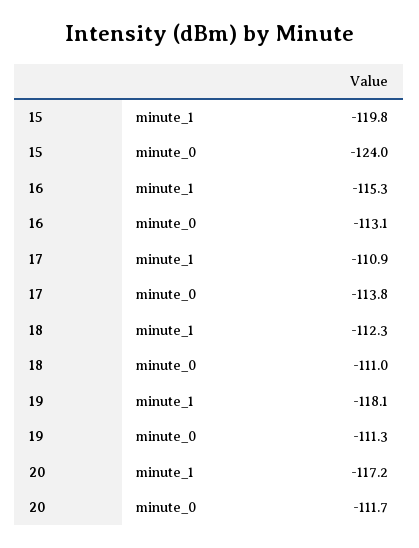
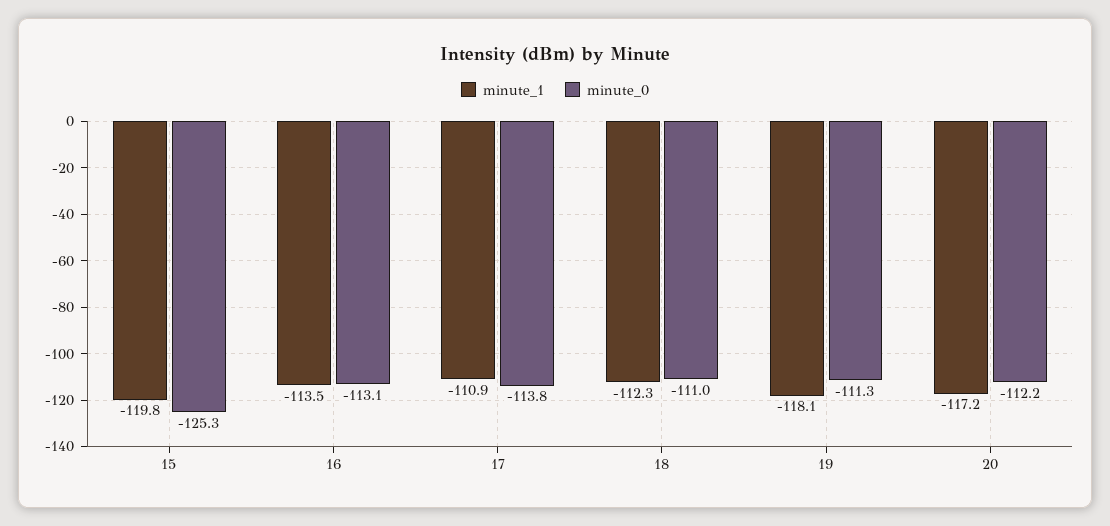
minute_0, 15: -124 -> -125.3
minute_1, 16: -115.3 -> -113.5
minute_0, 20: -111.7 -> -112.2

